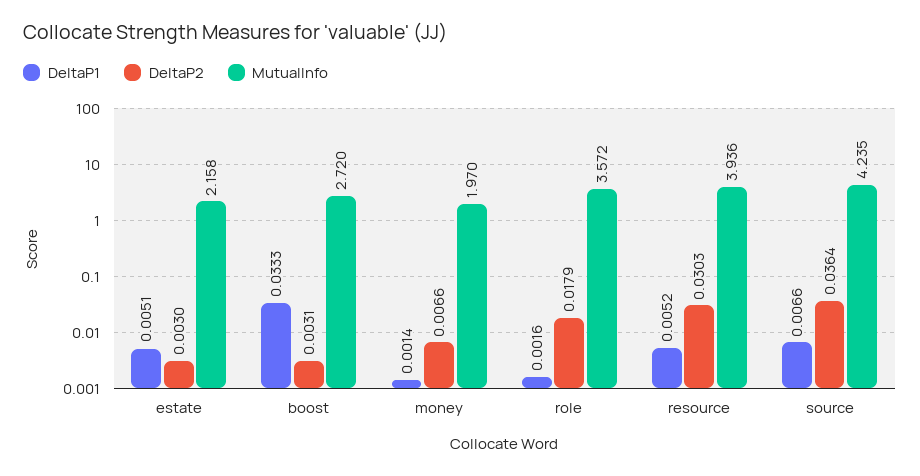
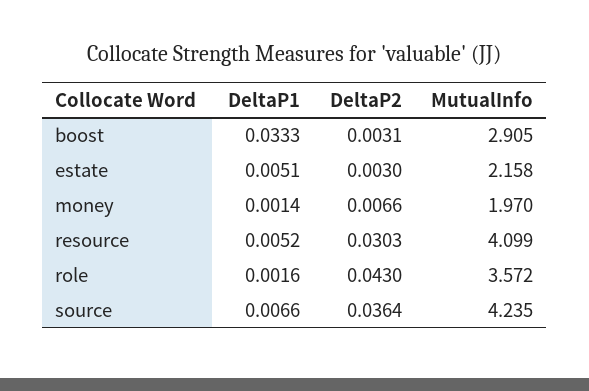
MutualInfo, boost: 2.72 -> 2.905
DeltaP2, role: 0.0179 -> 0.043
MutualInfo, resource: 3.936 -> 4.099

